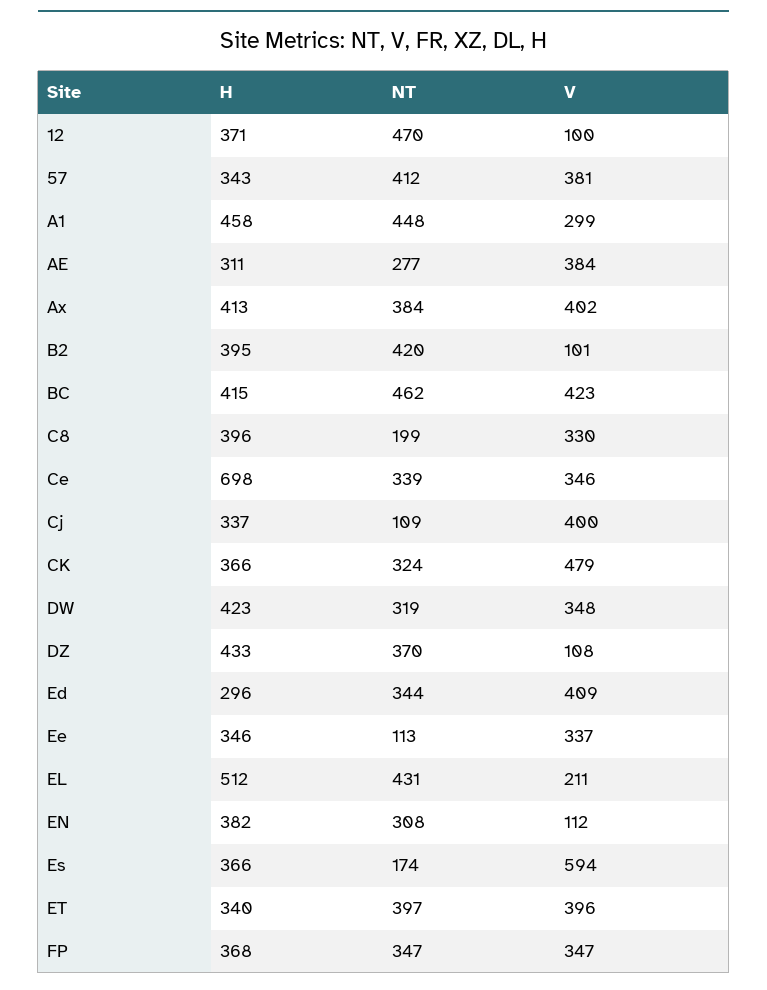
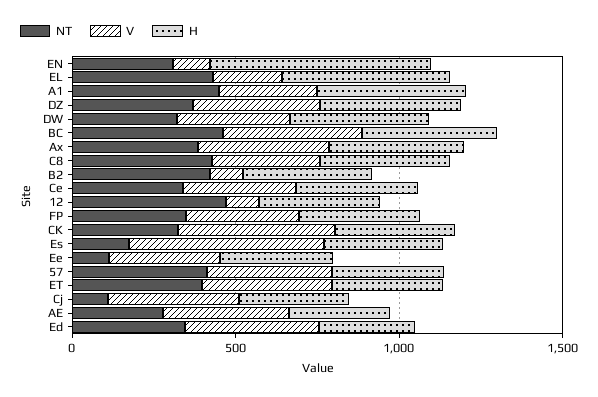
NT, C8: 199 -> 400
H, Ce: 698 -> 400
V, DZ: 108 -> 400
H, EN: 382 -> 700

